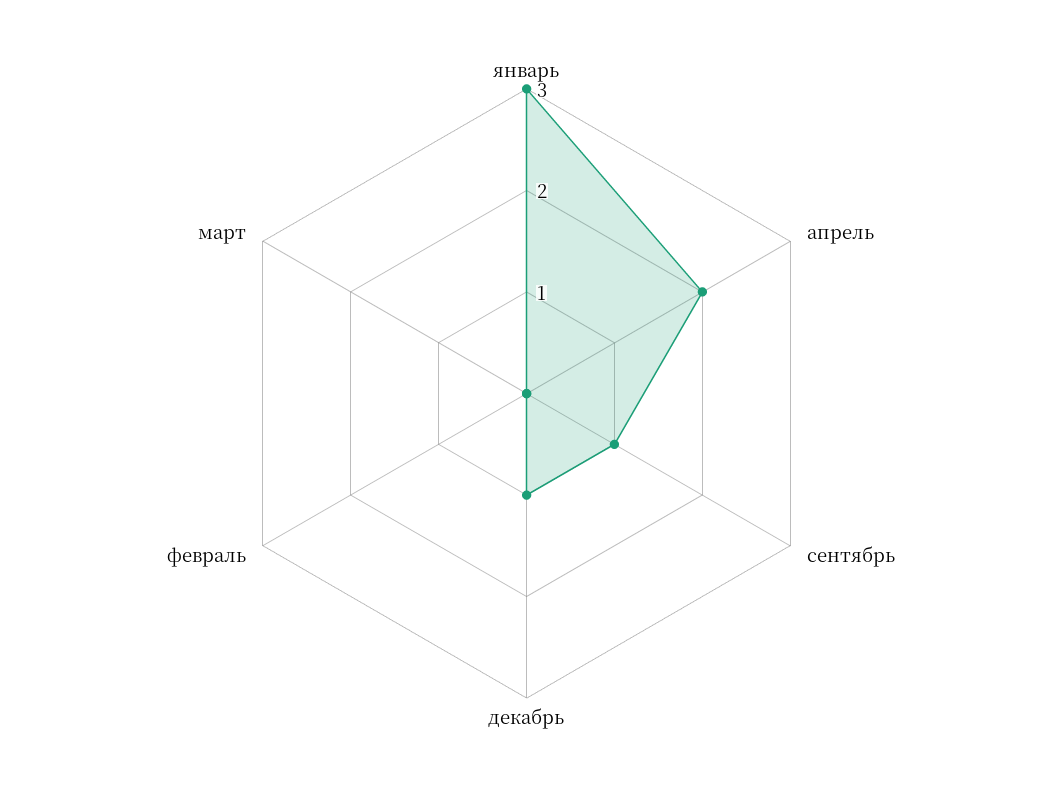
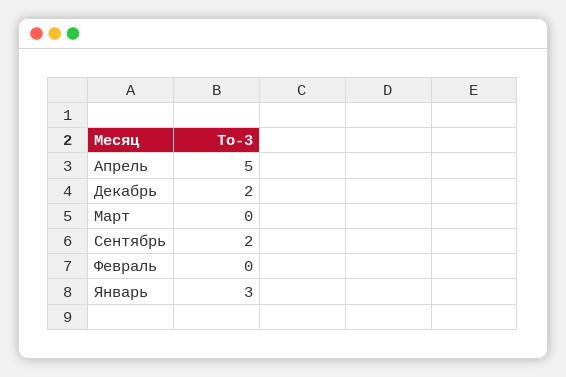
апрель: 2 -> 5
сентябрь: 1 -> 2
декабрь: 1 -> 2

